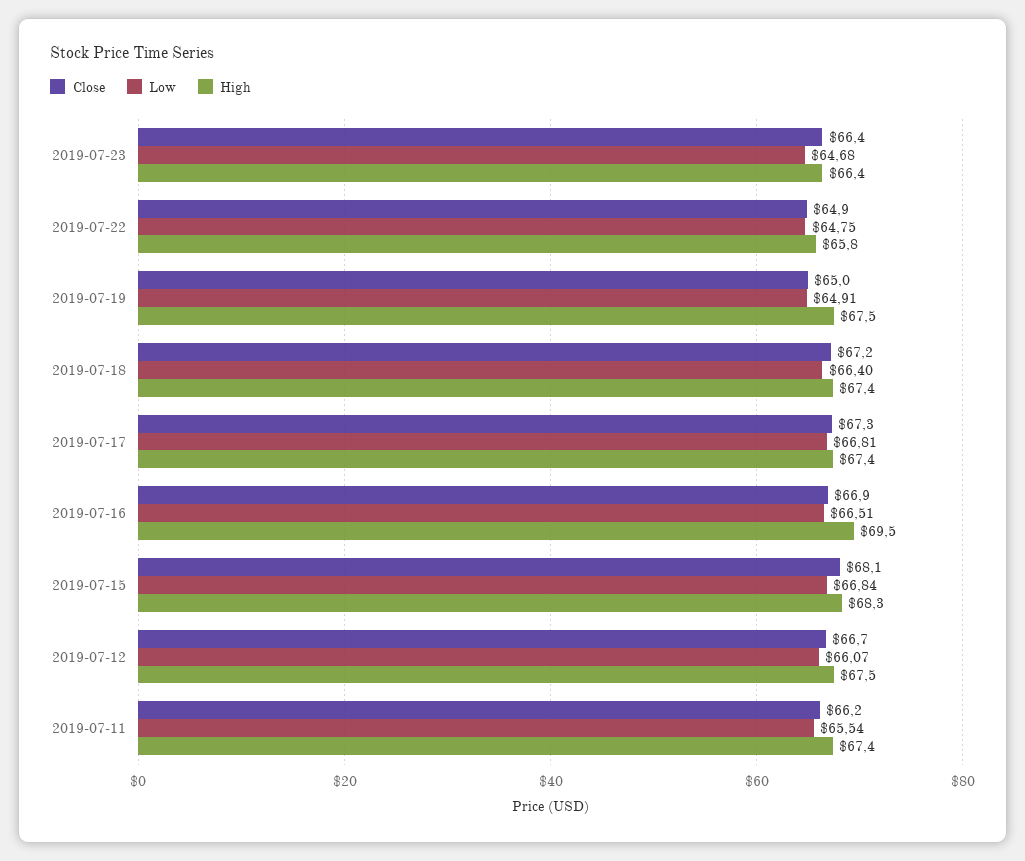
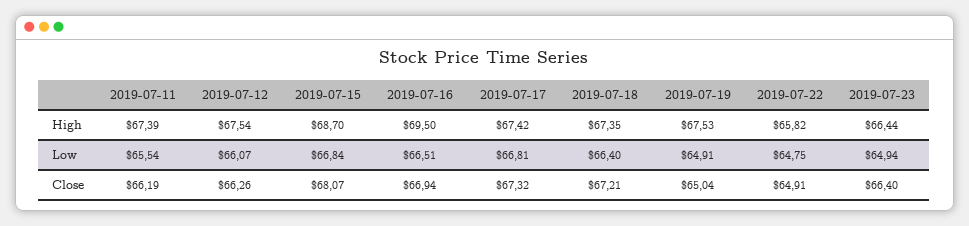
Low, 2019-07-23: 64.68 -> 64.94
High, 2019-07-15: 68.3 -> 68.7
Close, 2019-07-12: 66.7 -> 66.26

